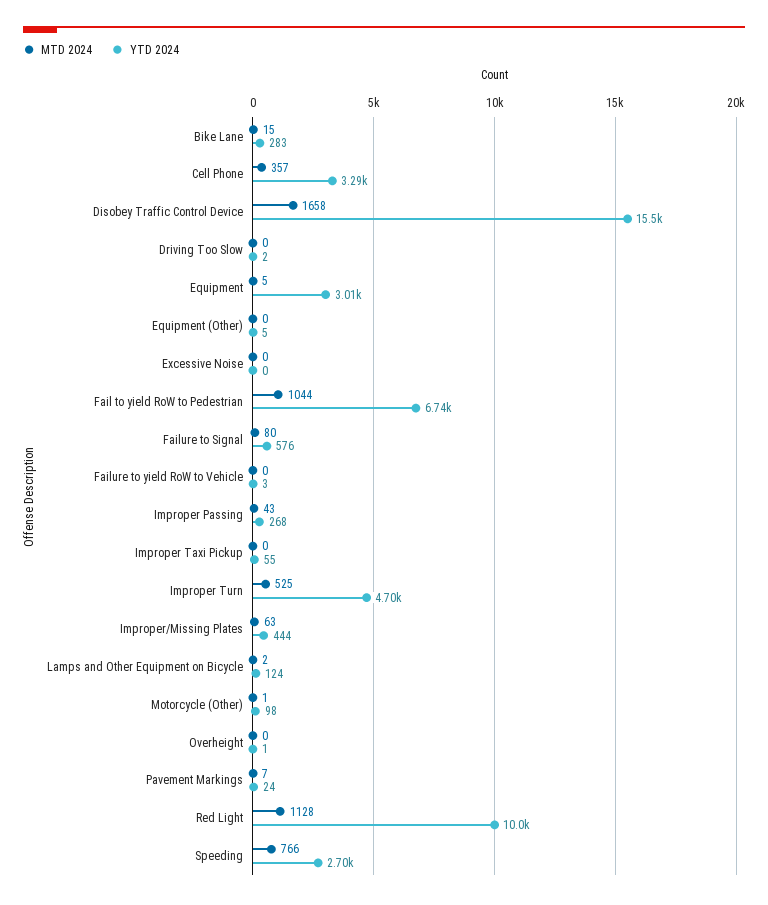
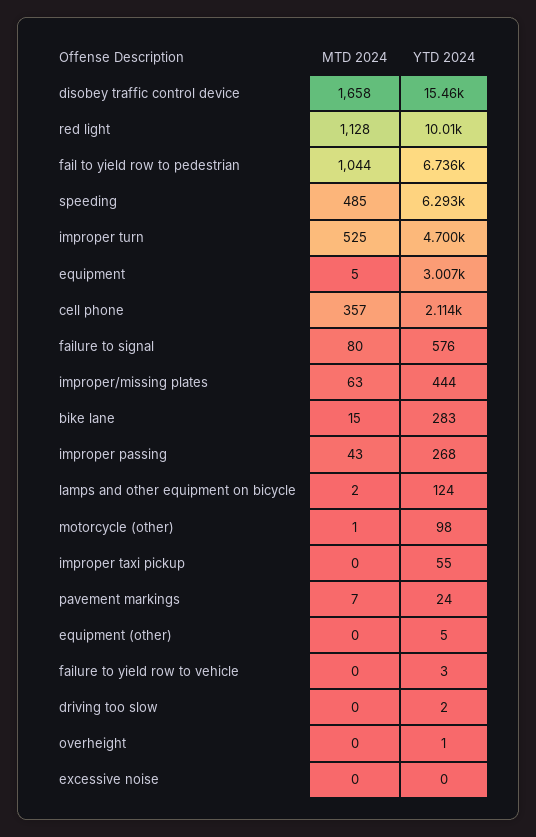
YTD 2024, Cell Phone: 3290 -> 2114
MTD 2024, Speeding: 766 -> 485
YTD 2024, Speeding: 2700 -> 6293

